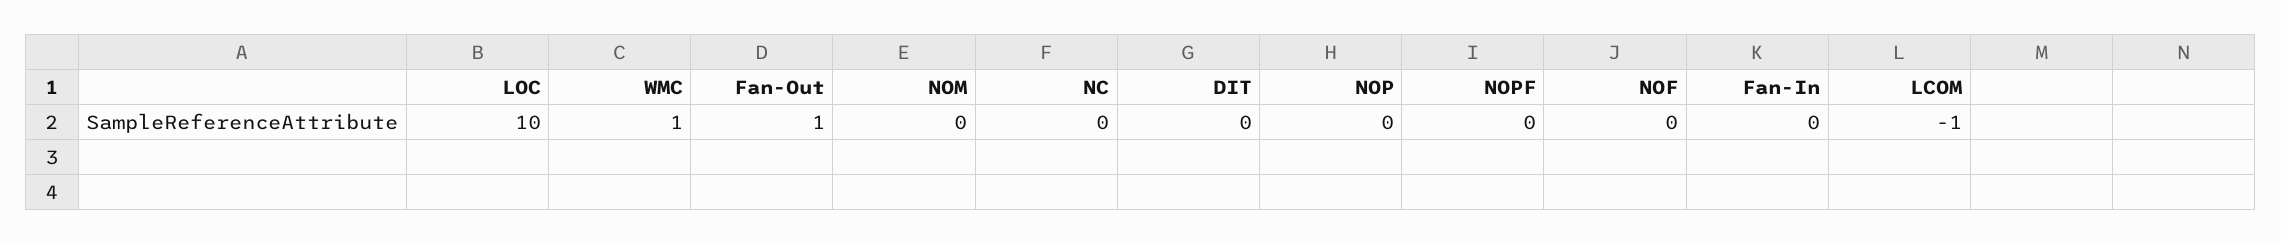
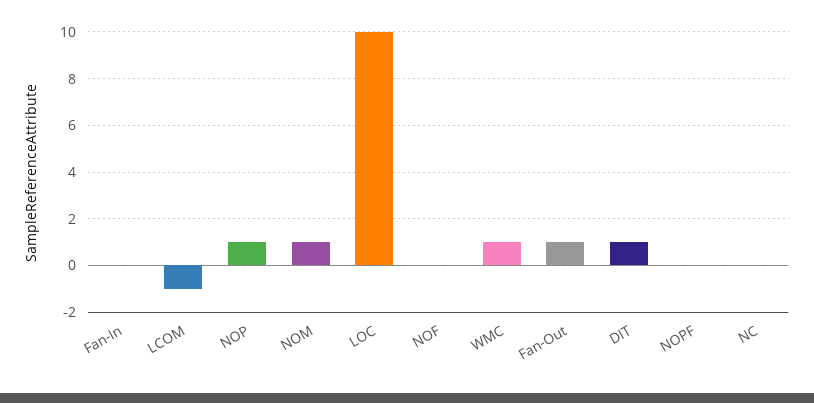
NOM: 0 -> 1
DIT: 0 -> 1
NOP: 0 -> 1

